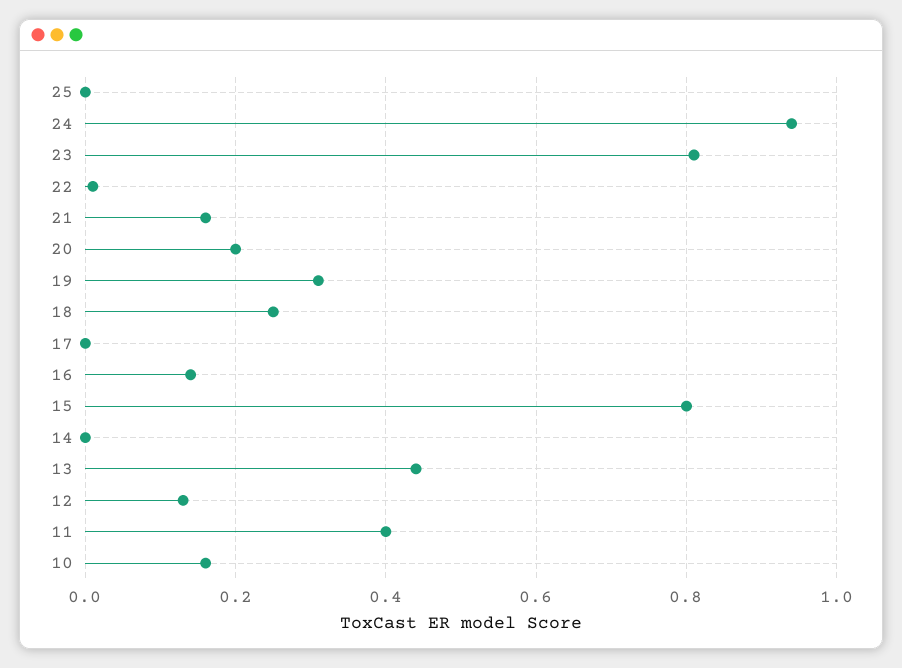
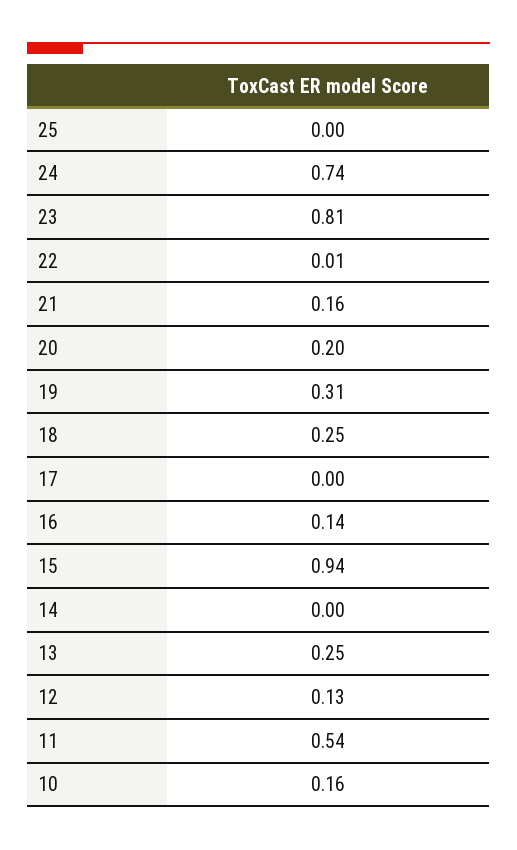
24: 0.95 -> 0.74
15: 0.8 -> 0.94
13: 0.45 -> 0.25
11: 0.4 -> 0.54

